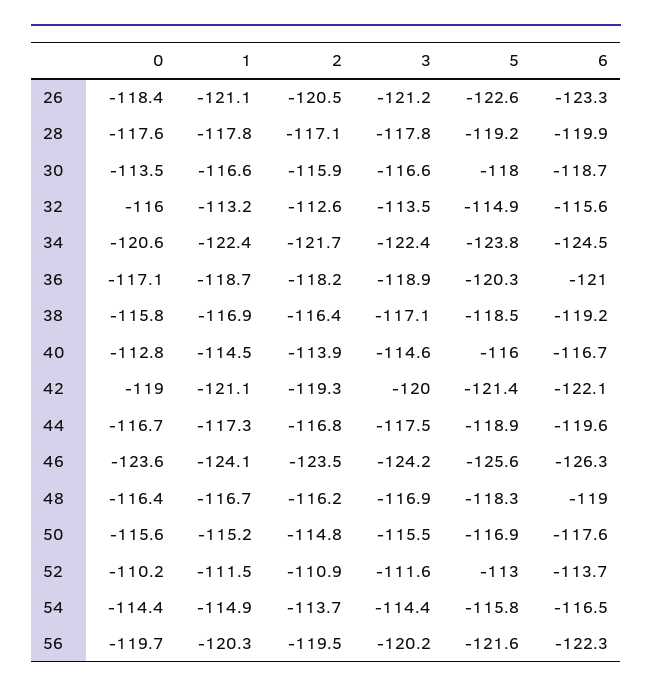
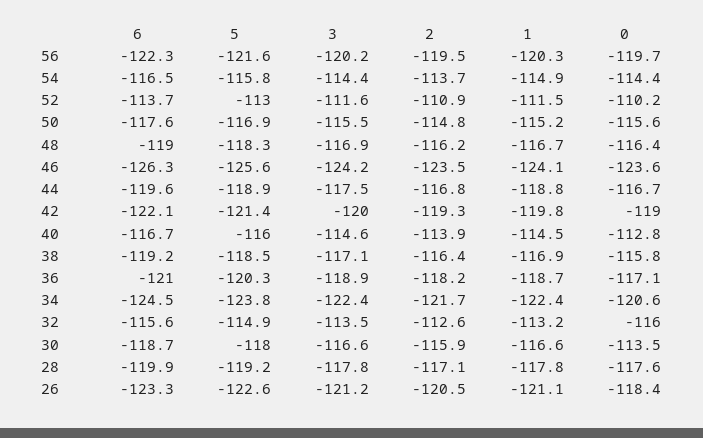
1, 42: -121.1 -> -119.8
1, 44: -117.3 -> -118.8

